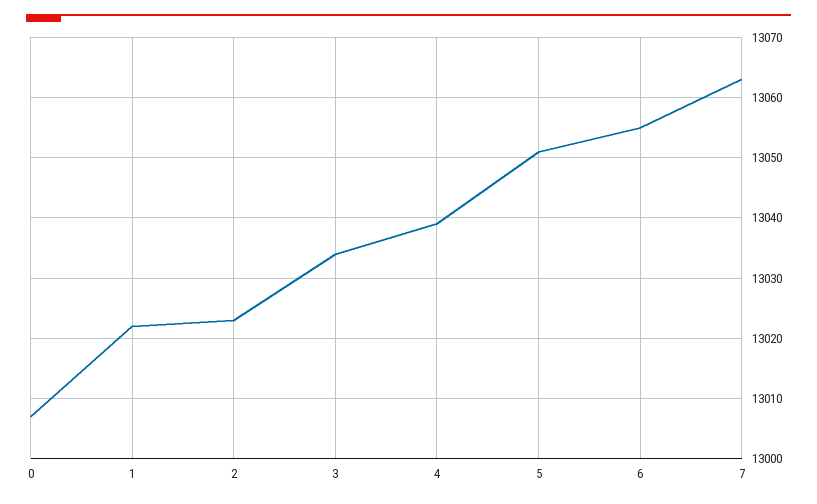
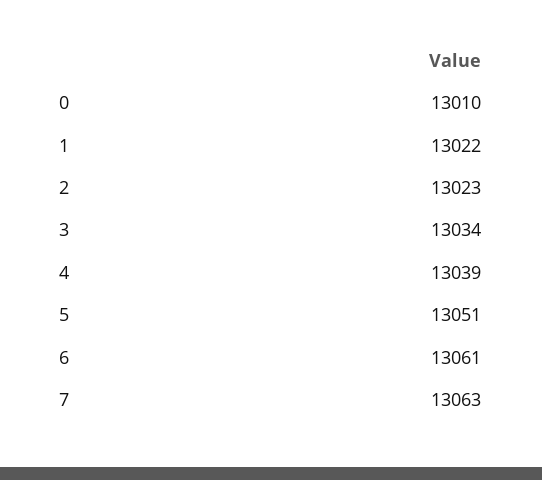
0: 13007 -> 13010
6: 13055 -> 13061

